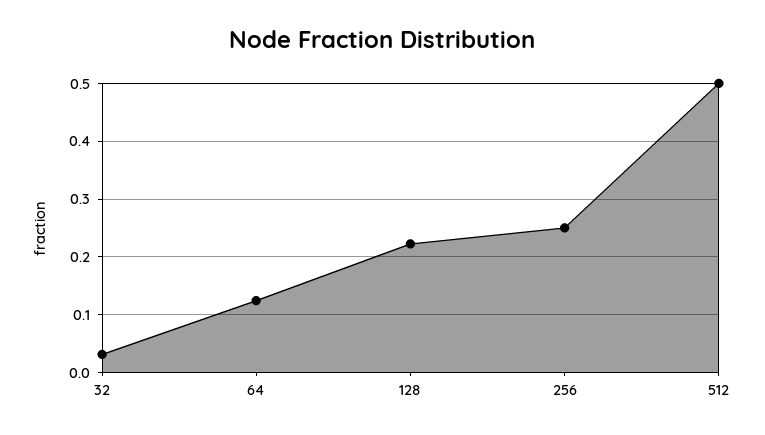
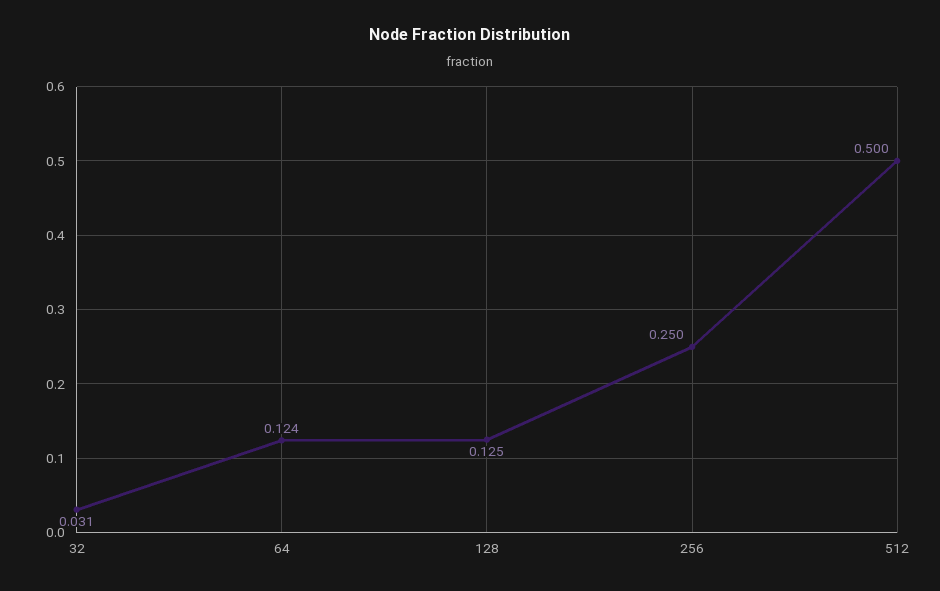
128: 0.22 -> 0.125

